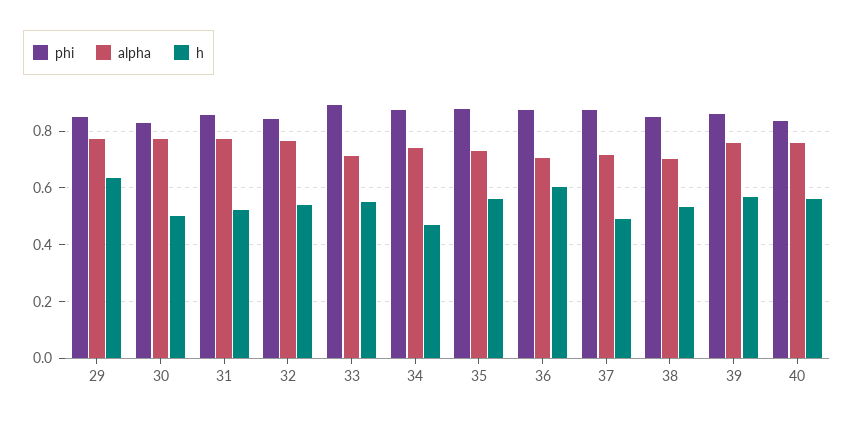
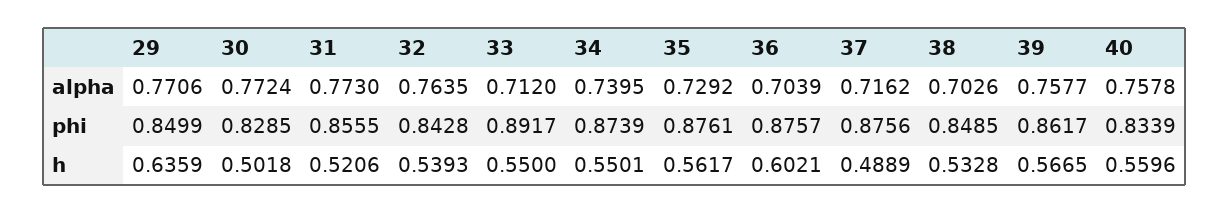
h, 34: 0.475 -> 0.5501

